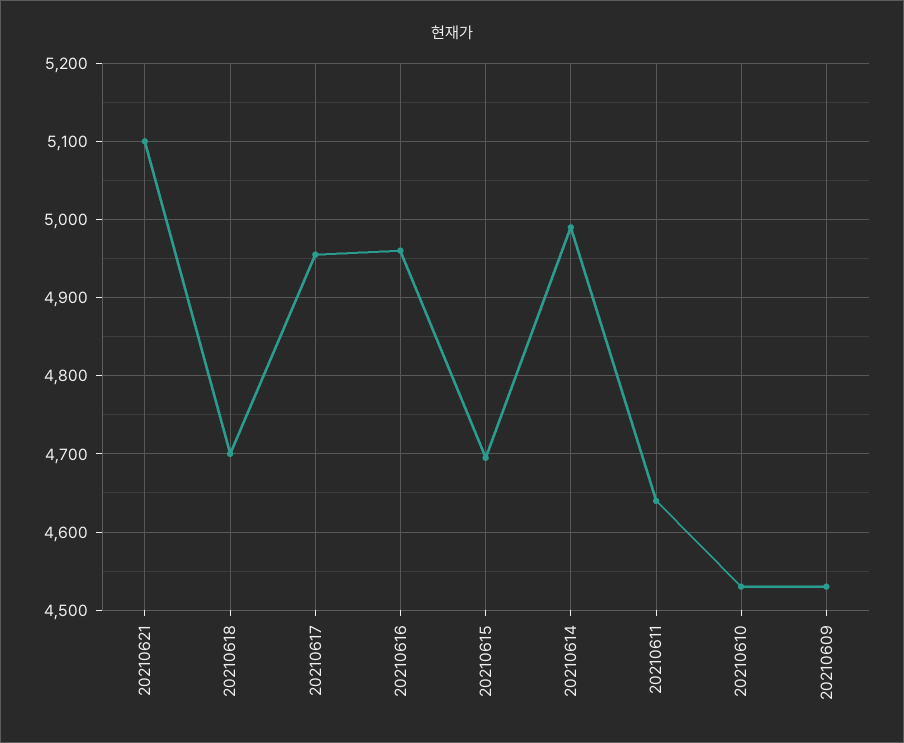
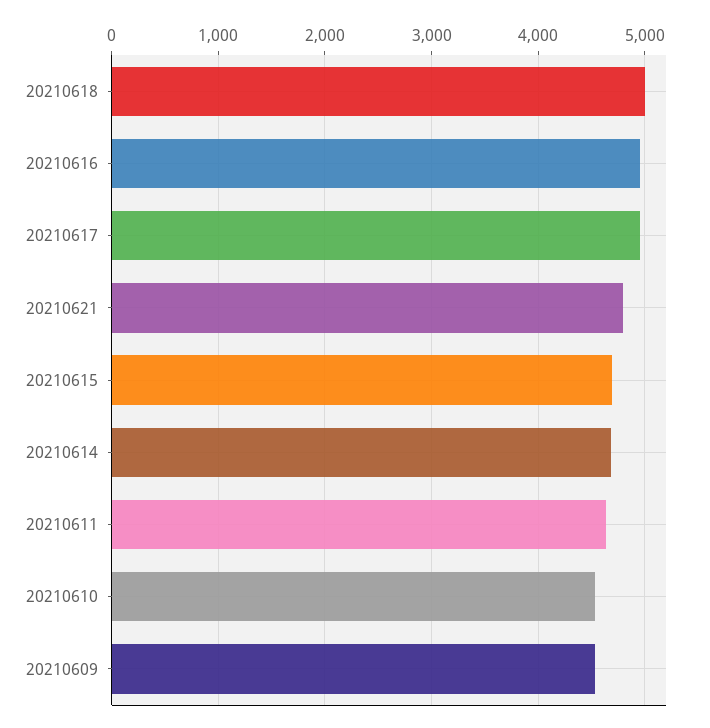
20210621: 5100 -> 4800
20210618: 4700 -> 5000
20210614: 4990 -> 4700

